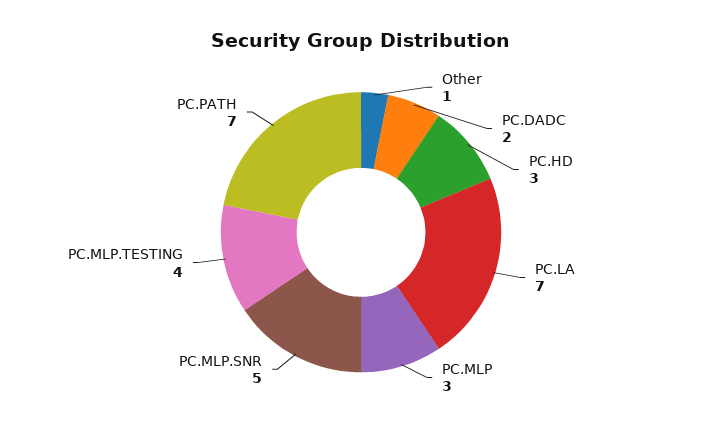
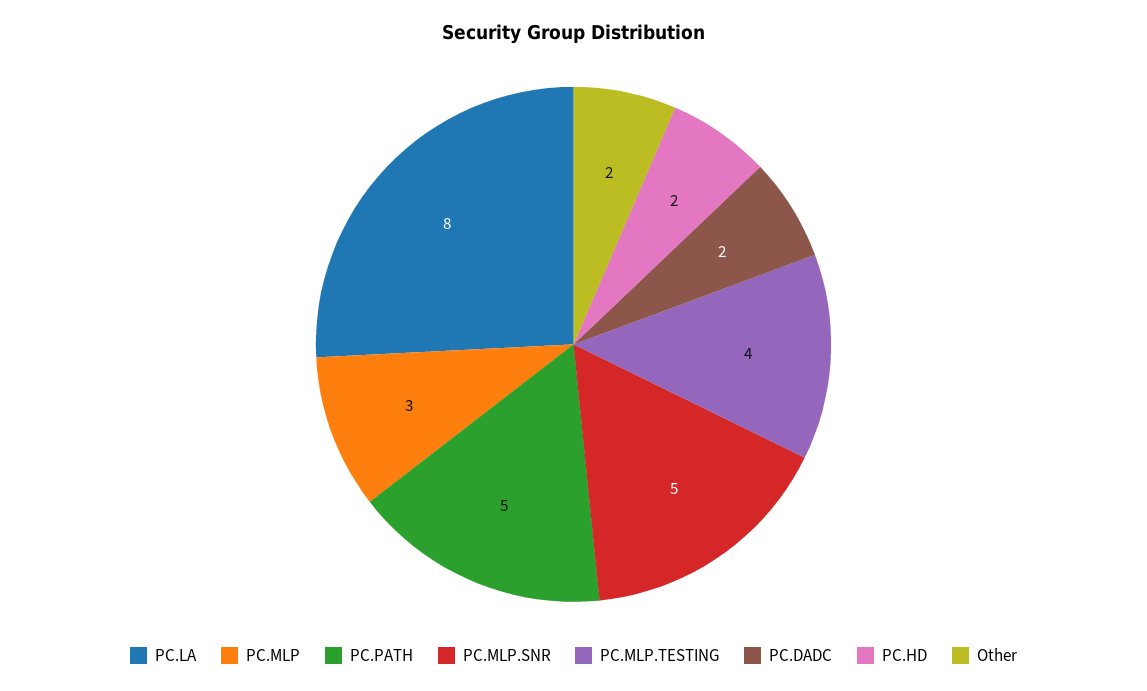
Other: 1 -> 2
PC.HD: 3 -> 2
PC.LA: 7 -> 8
PC.PATH: 7 -> 5

